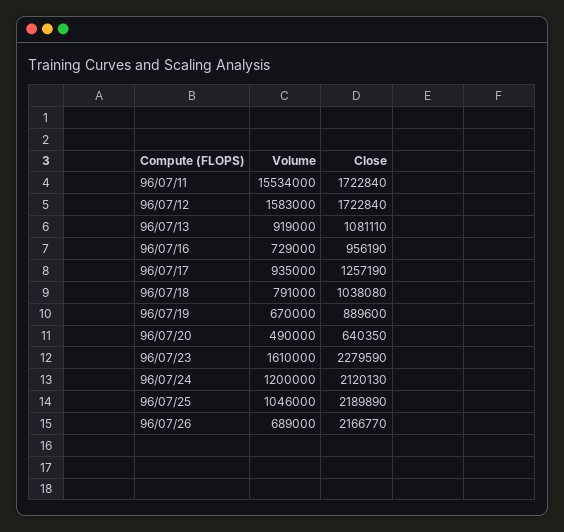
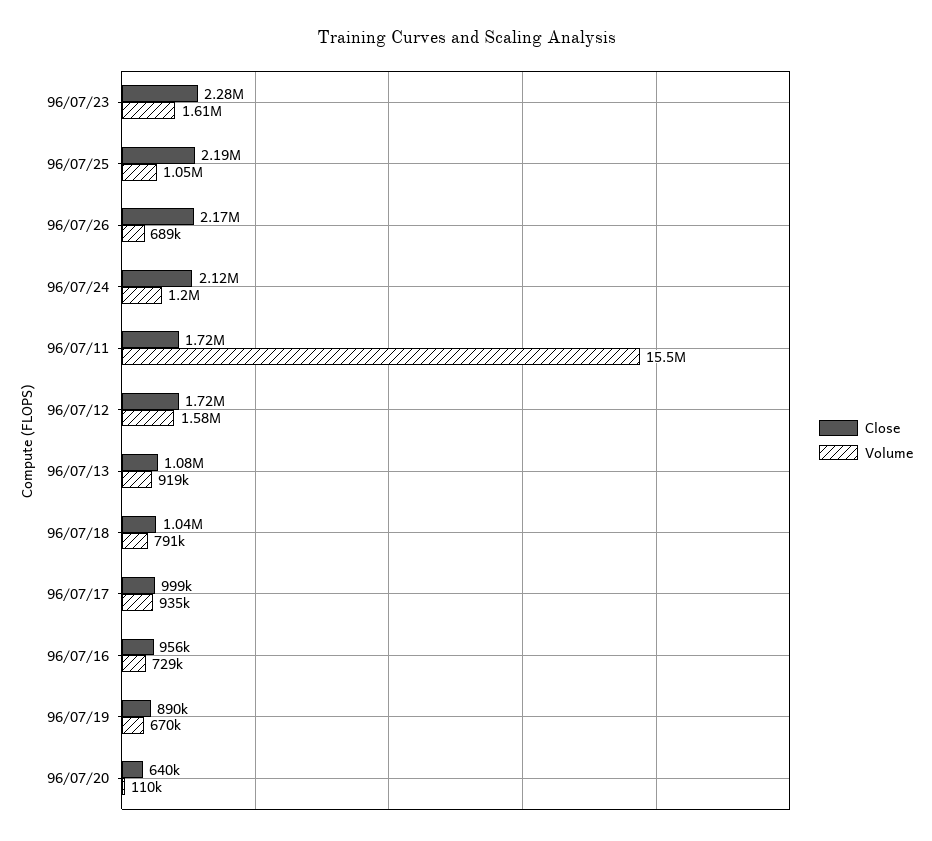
Close, 96/07/17: 1257190 -> 999000
Volume, 96/07/20: 490000 -> 110000

